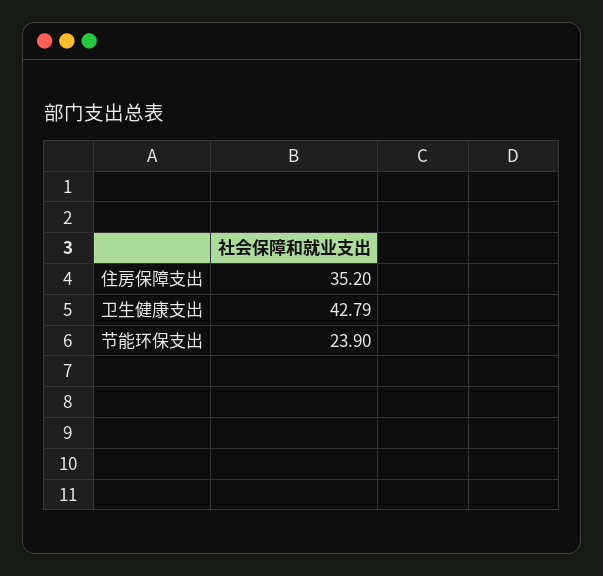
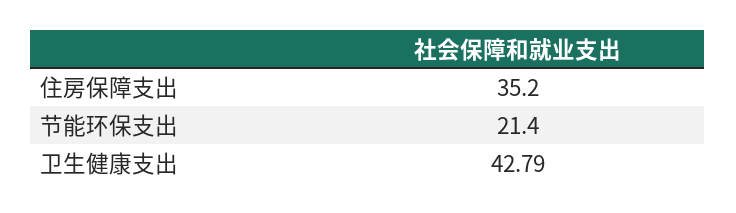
节能环保支出: 23.9 -> 21.4

